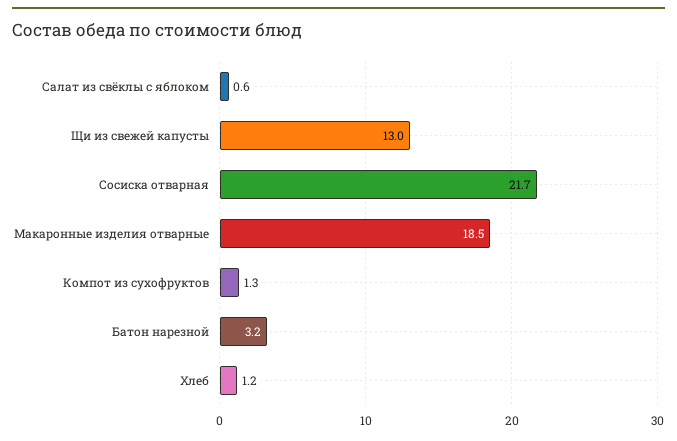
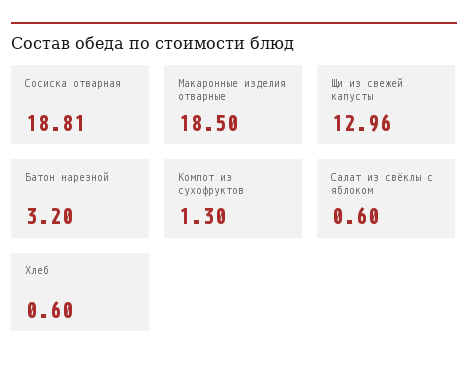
Сосиска отварная: 21.7 -> 18.81
Хлеб: 1.2 -> 0.6

